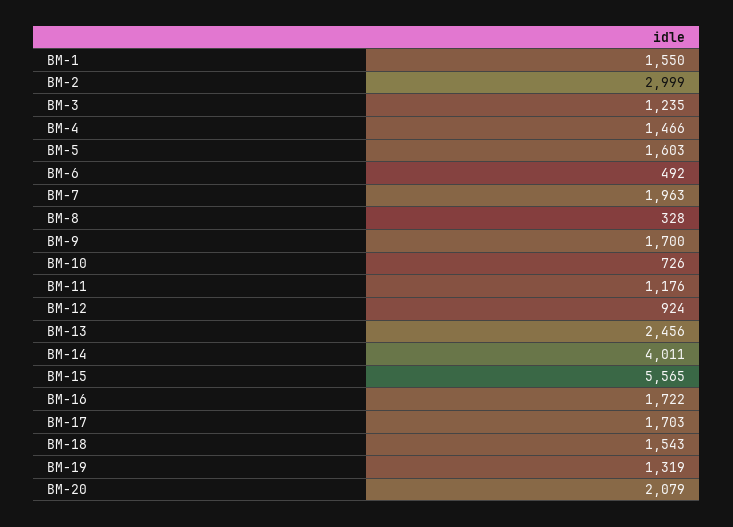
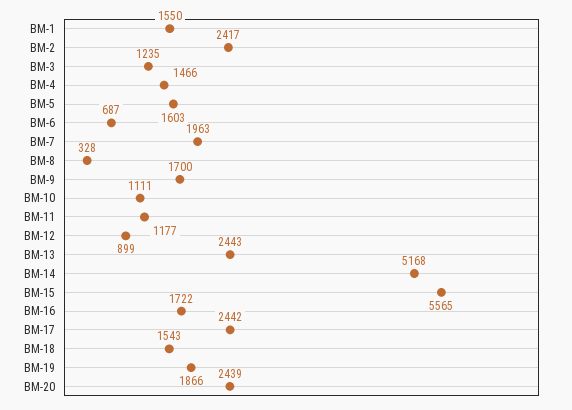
BM-2: 2999 -> 2417
BM-6: 492 -> 687
BM-10: 726 -> 1111
BM-11: 1176 -> 1177
BM-12: 924 -> 899
BM-13: 2456 -> 2443
BM-14: 4011 -> 5168
BM-17: 1703 -> 2442
BM-19: 1319 -> 1866
BM-20: 2079 -> 2439

